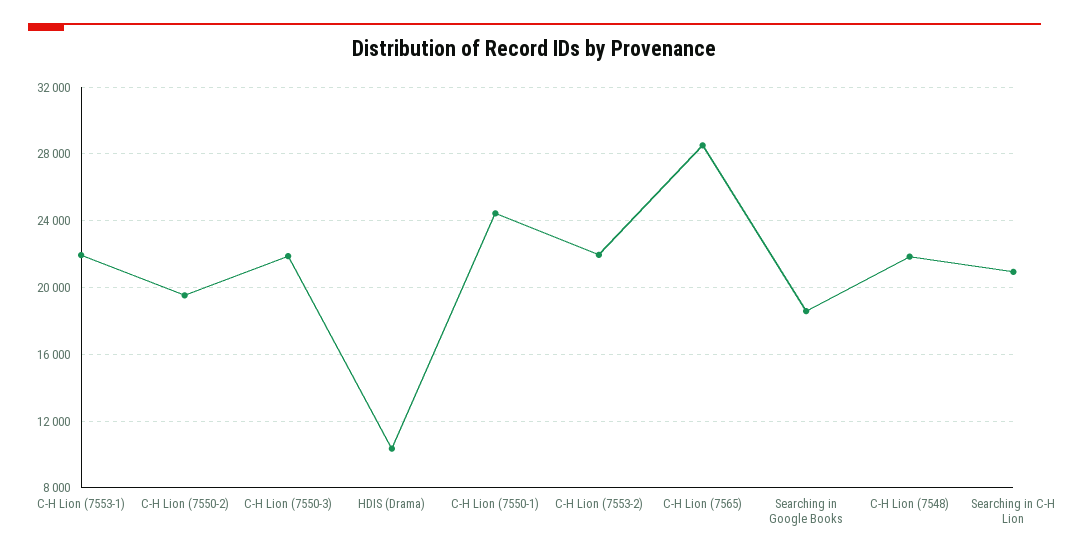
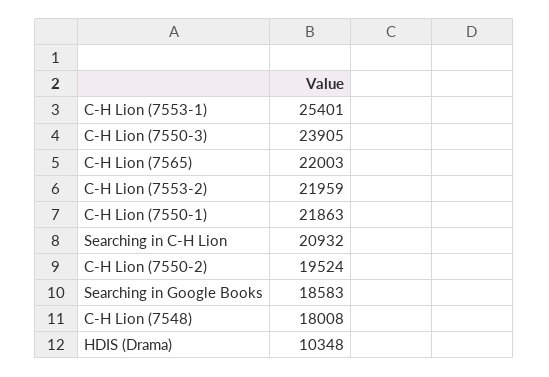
C-H Lion (7553-1): 22000 -> 25401
C-H Lion (7550-3): 22000 -> 23905
C-H Lion (7550-1): 24500 -> 21863
C-H Lion (7565): 28500 -> 22003
C-H Lion (7548): 22000 -> 18008

